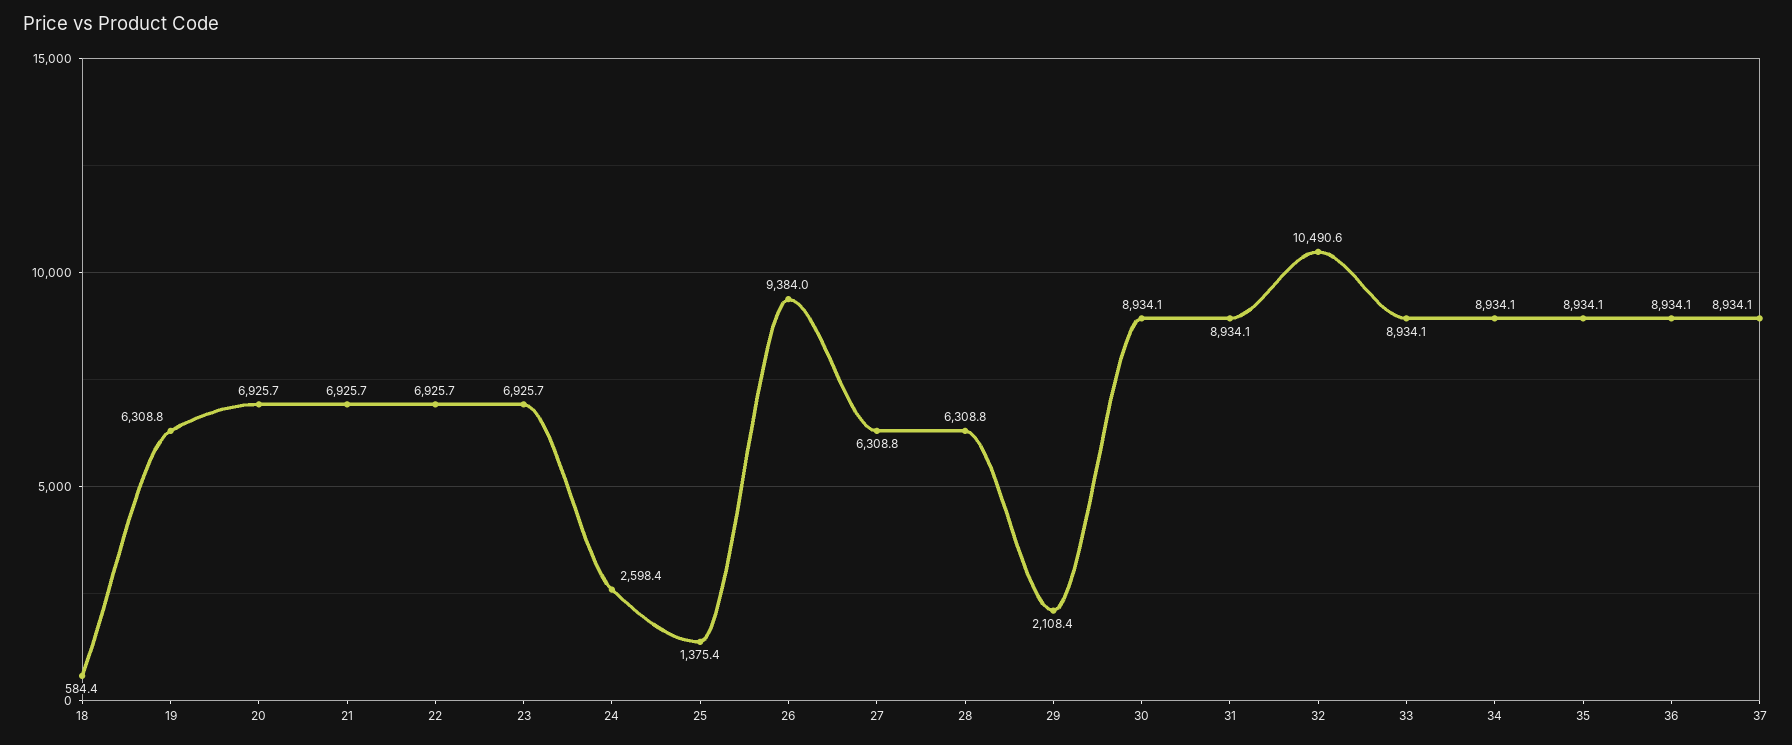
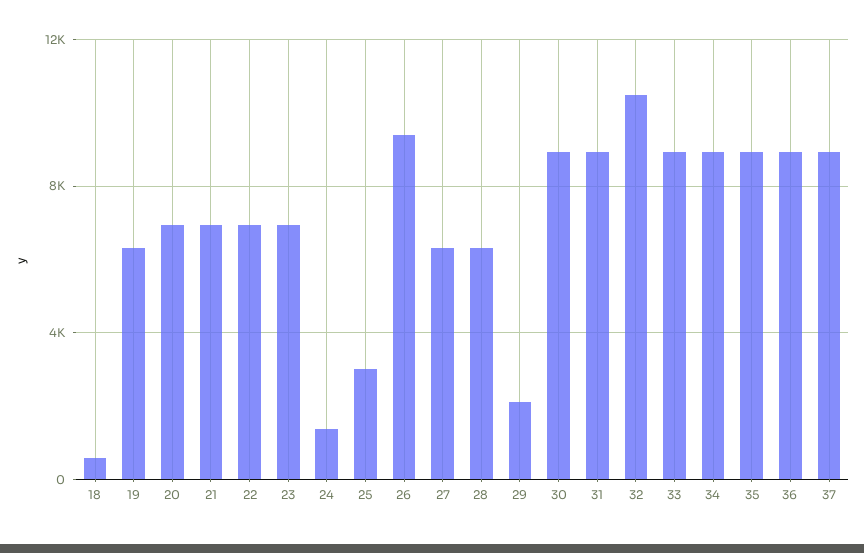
24: 2598.4 -> 1500
25: 1375.4 -> 3000

